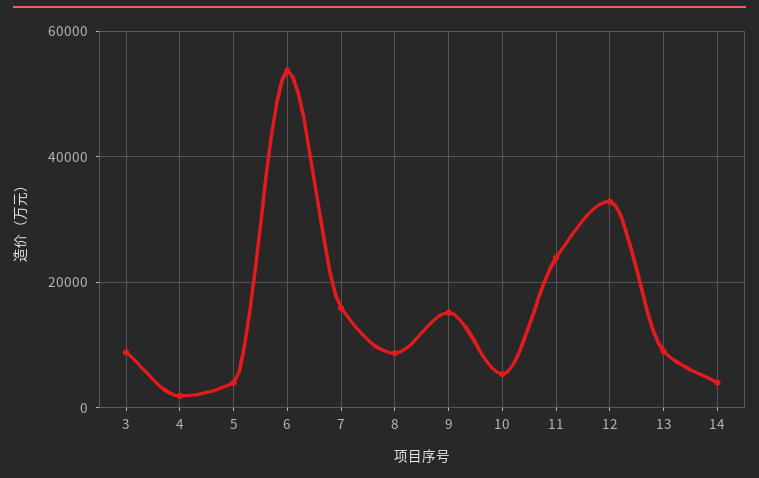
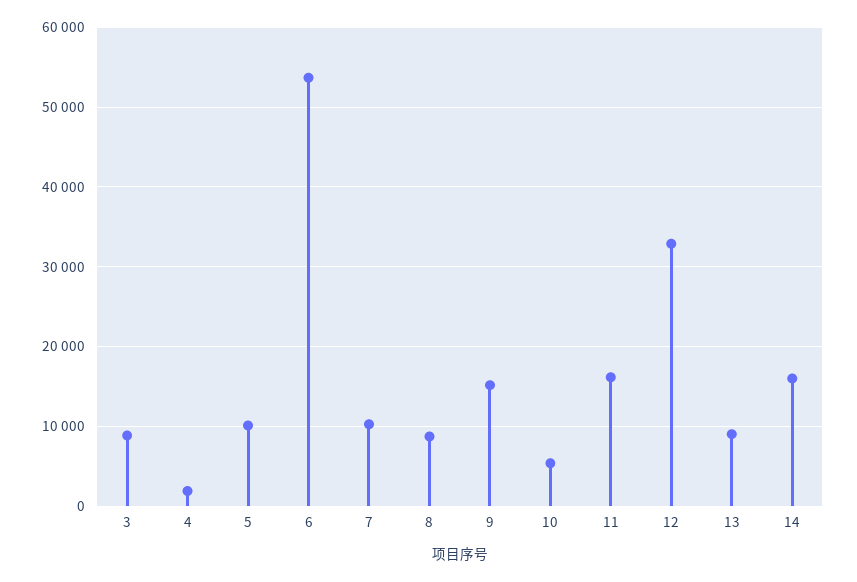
5: 4000 -> 10000
7: 16000 -> 10000
11: 24000 -> 16000
14: 4000 -> 16000

